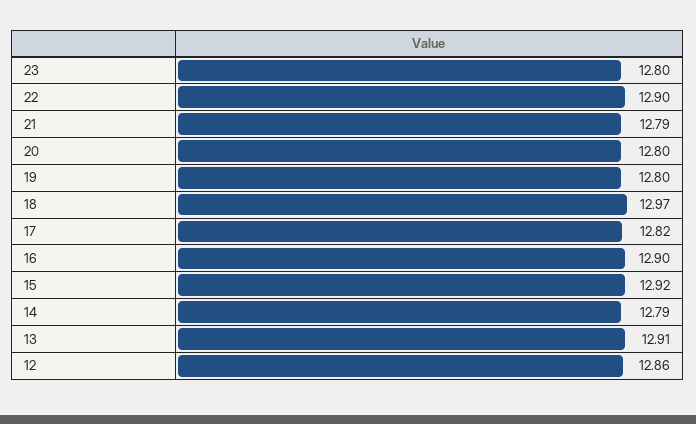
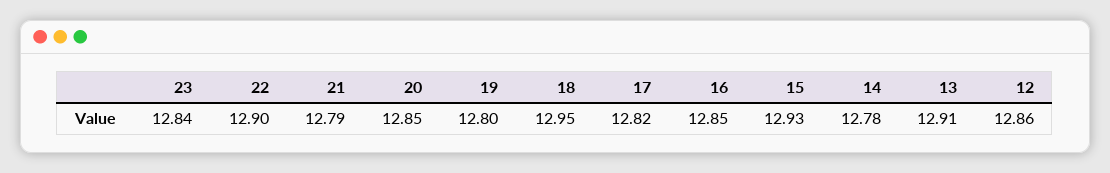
23: 12.8 -> 12.84
20: 12.8 -> 12.85
18: 12.97 -> 12.95
16: 12.9 -> 12.85
15: 12.92 -> 12.93
14: 12.79 -> 12.78

